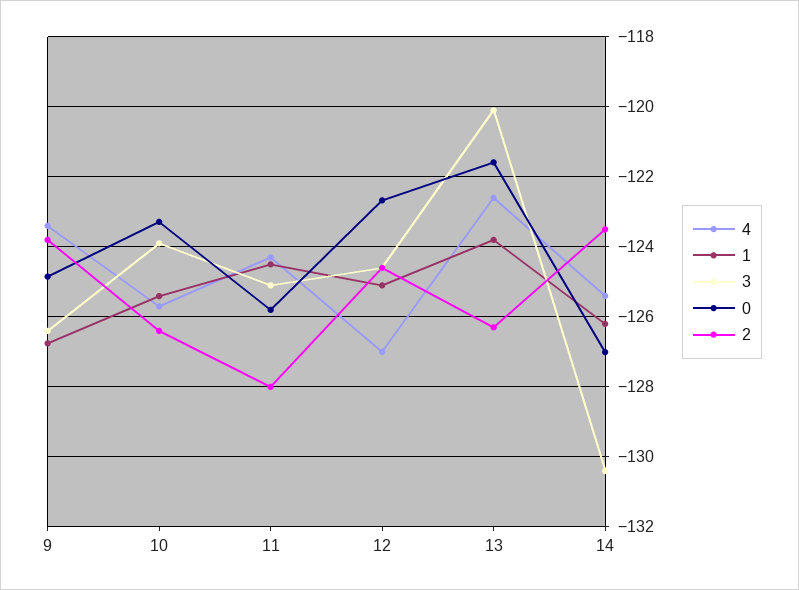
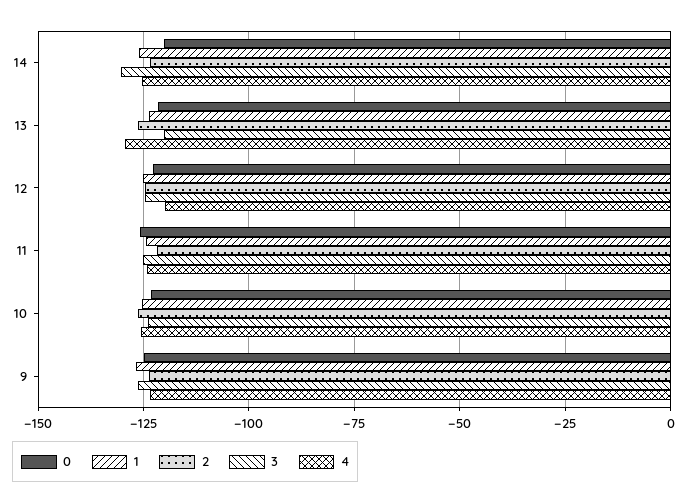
2, 11: -128 -> -122.5
4, 12: -127 -> -120
4, 13: -122.6 -> -130
0, 14: -127 -> -120

